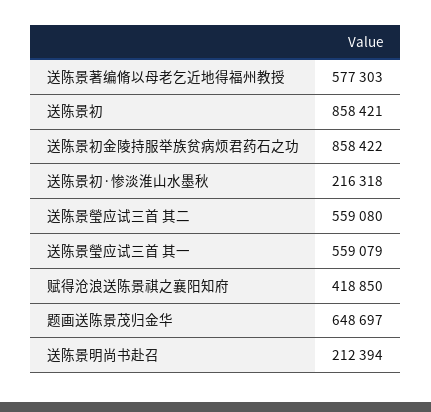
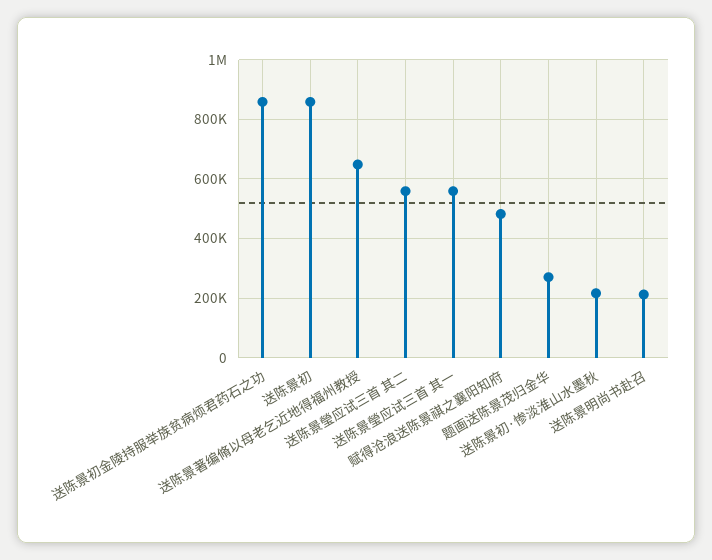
送陈景著编脩以母老乞近地得福州教授: 577303 -> 650000
赋得沧浪送陈景祺之襄阳知府: 418850 -> 475000
题画送陈景茂归金华: 648697 -> 275000

